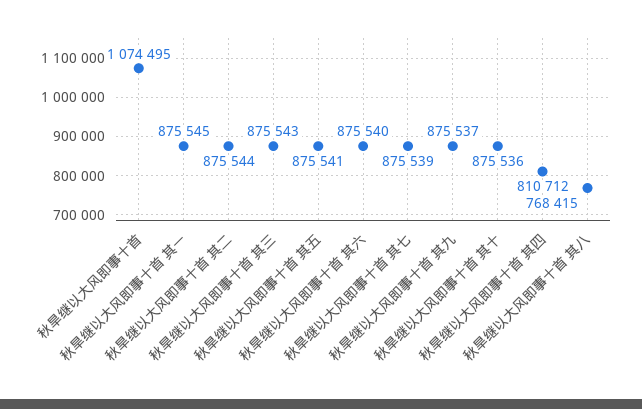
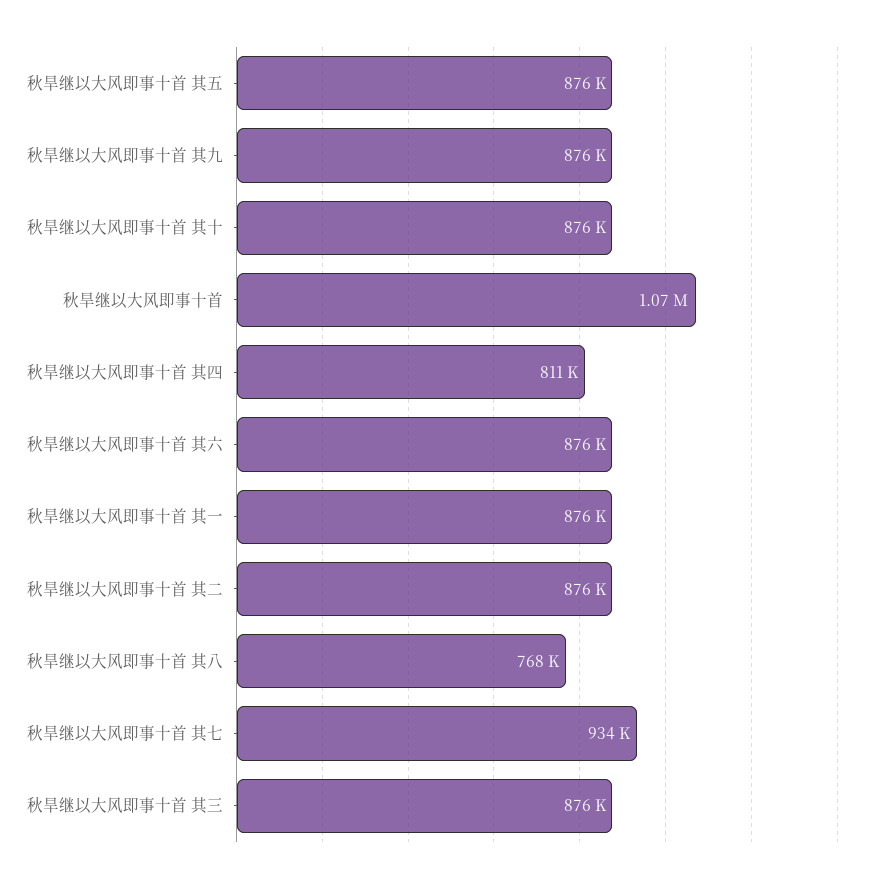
秋旱继以大风即事十首 其七: 875539 -> 934000

